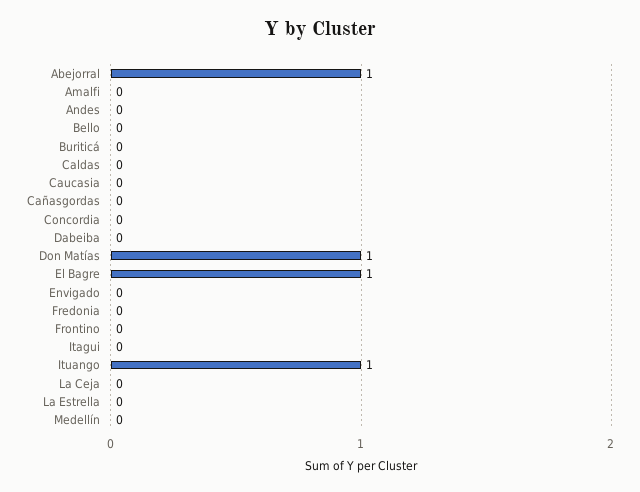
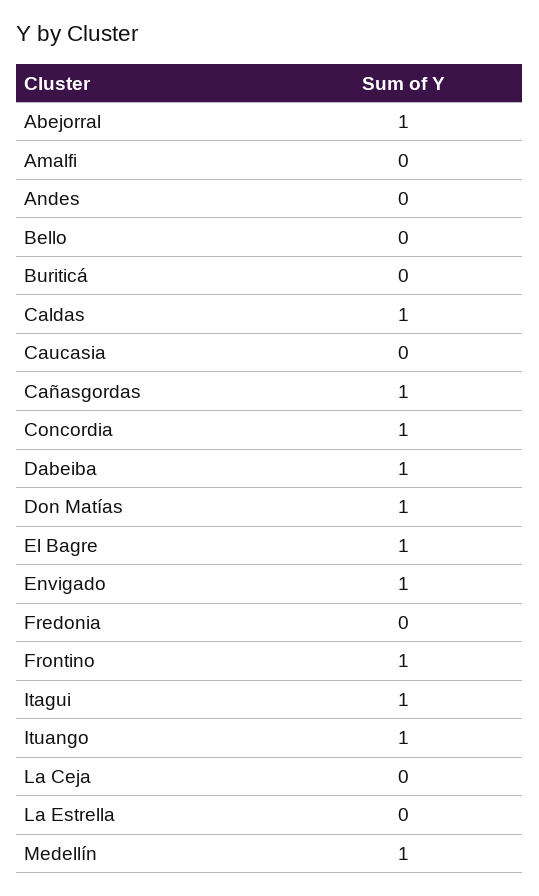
Caldas: 0 -> 1
Cañasgordas: 0 -> 1
Concordia: 0 -> 1
Dabeiba: 0 -> 1
Envigado: 0 -> 1
Frontino: 0 -> 1
Itagui: 0 -> 1
Medellín: 0 -> 1

